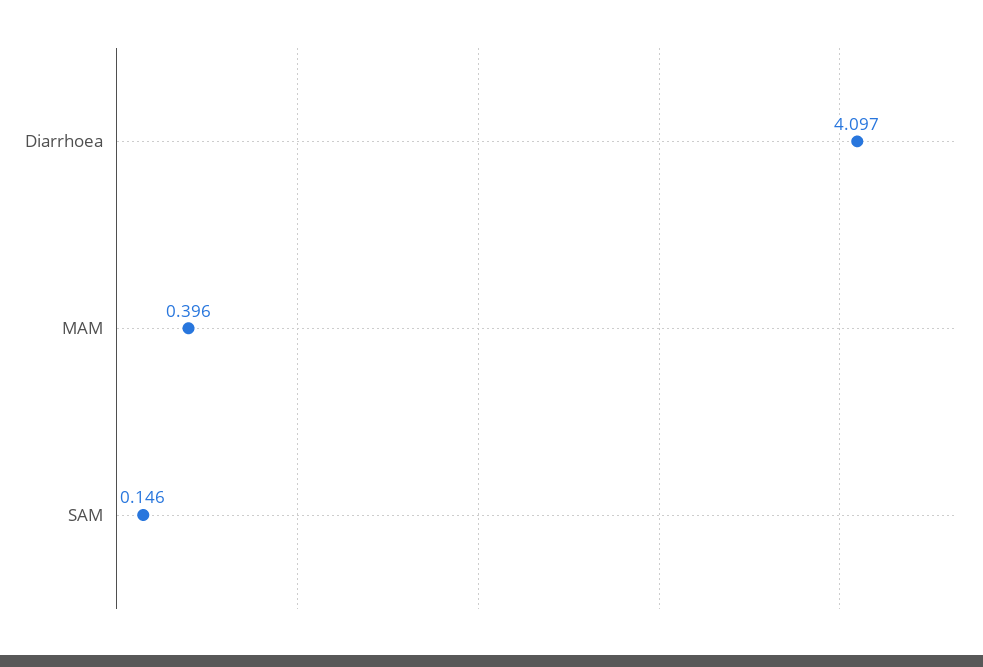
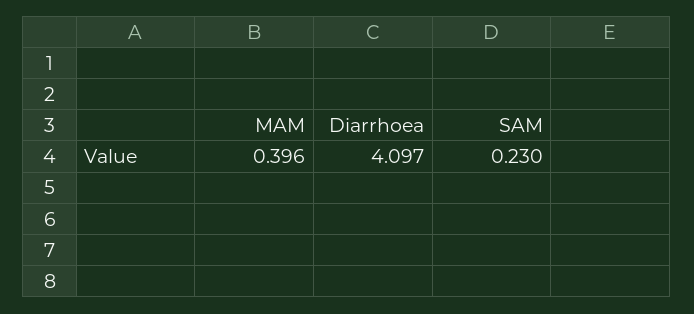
SAM: 0.146 -> 0.23

